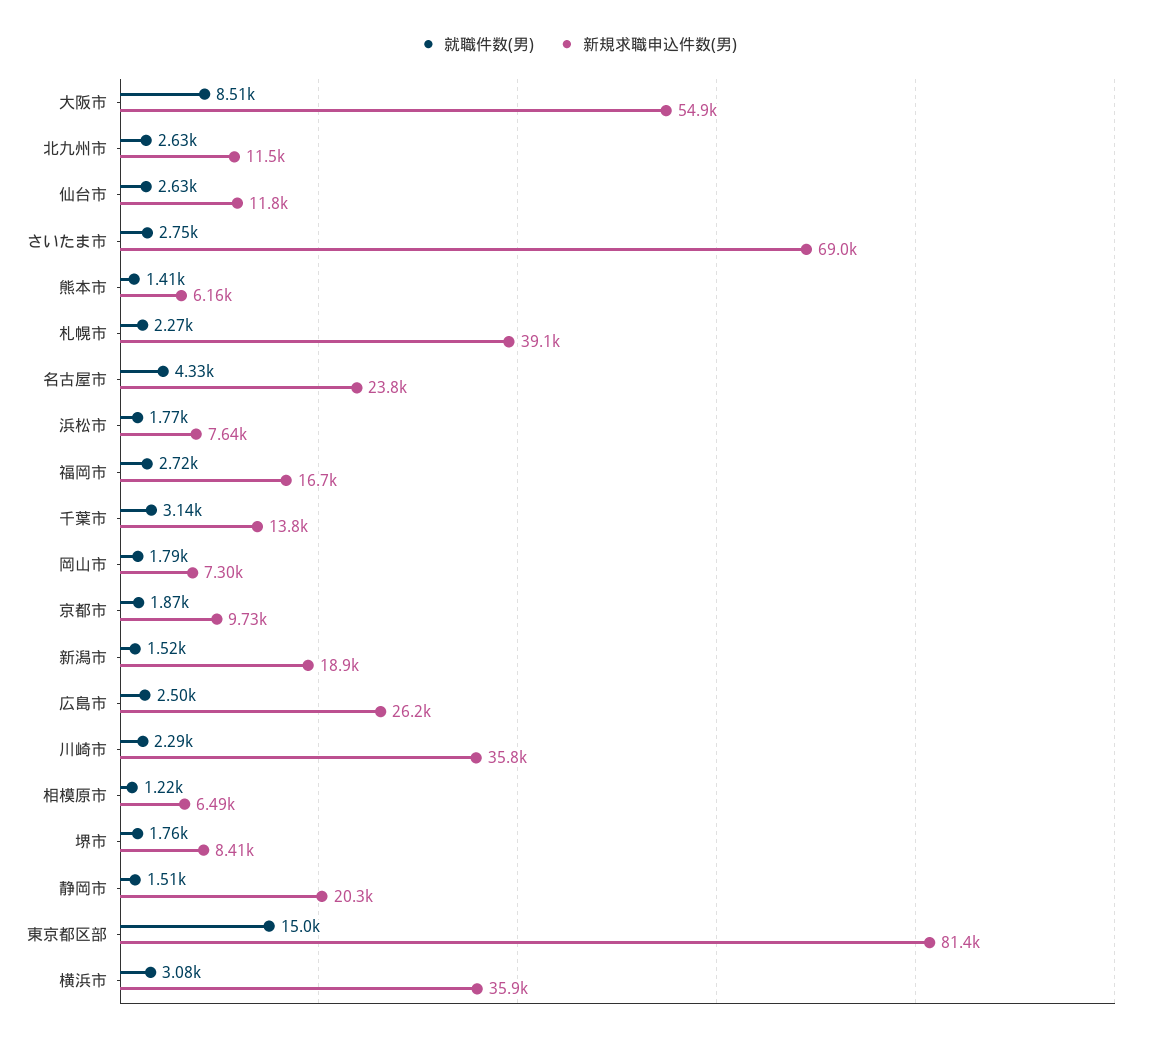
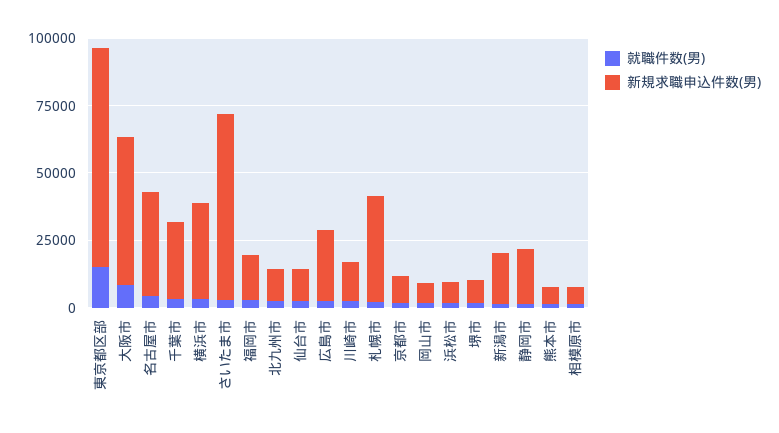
新規求職申込件数(男), 名古屋市: 23800 -> 40000
新規求職申込件数(男), 千葉市: 13800 -> 30000
新規求職申込件数(男), 川崎市: 35800 -> 15000

